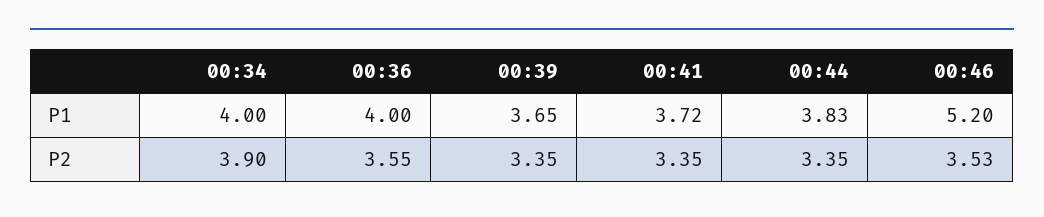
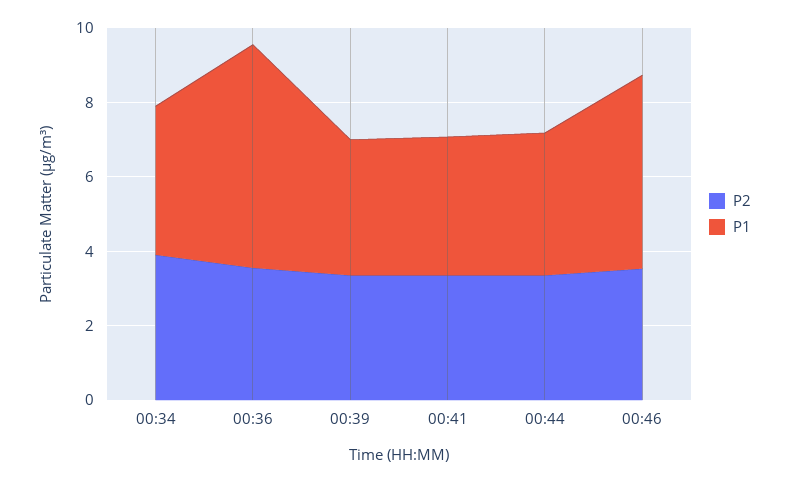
P1, 00:36: 4 -> 6

